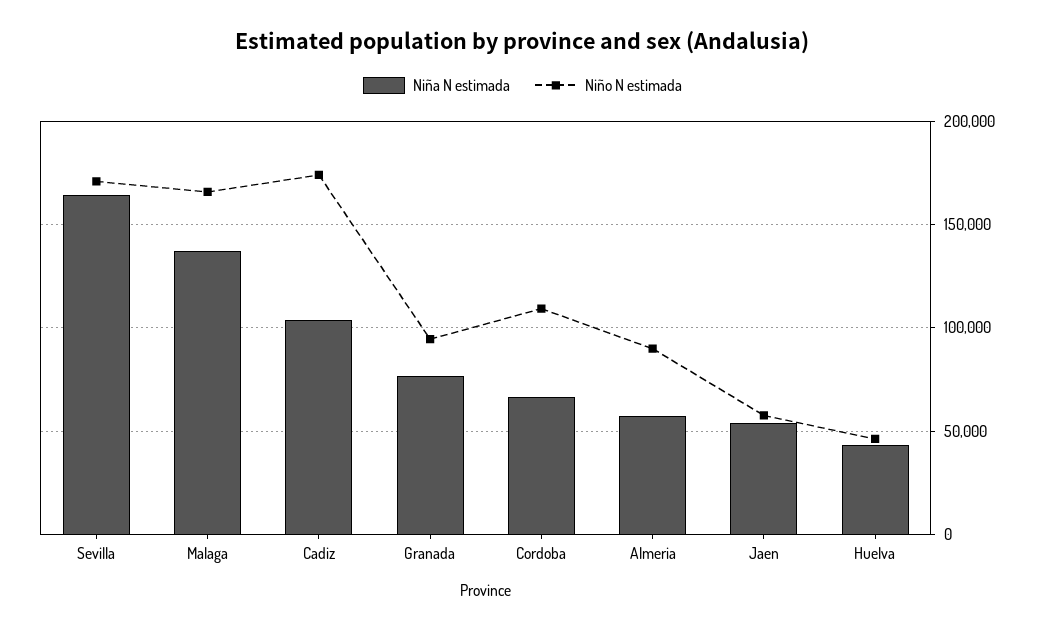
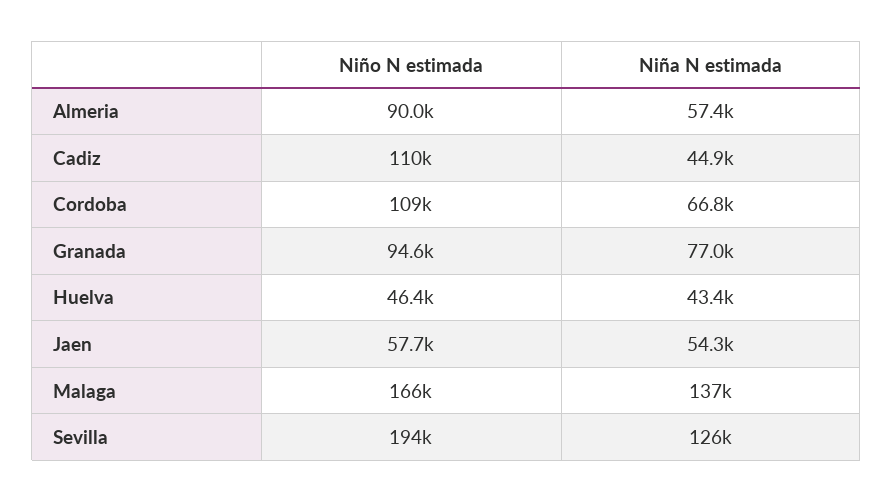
Niña N estimada, Sevilla: 165000 -> 126000
Niño N estimada, Sevilla: 170000 -> 194000
Niña N estimada, Cadiz: 105000 -> 44900
Niño N estimada, Cadiz: 175000 -> 110000

